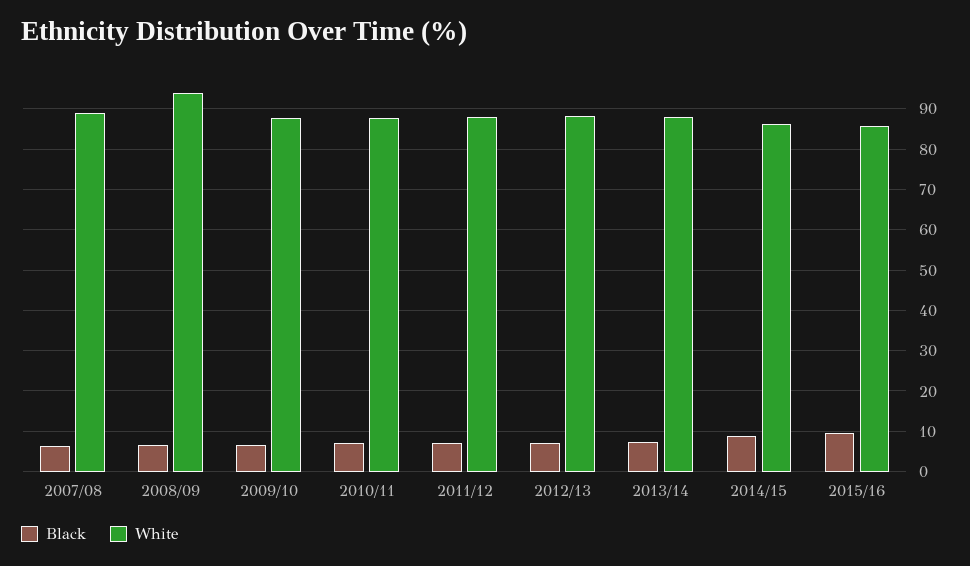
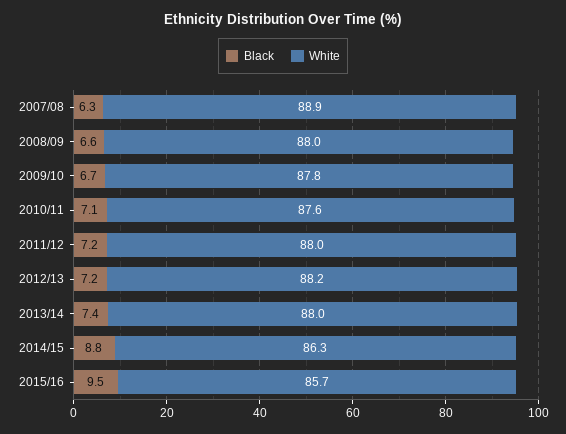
White, 2008/09: 94 -> 88

